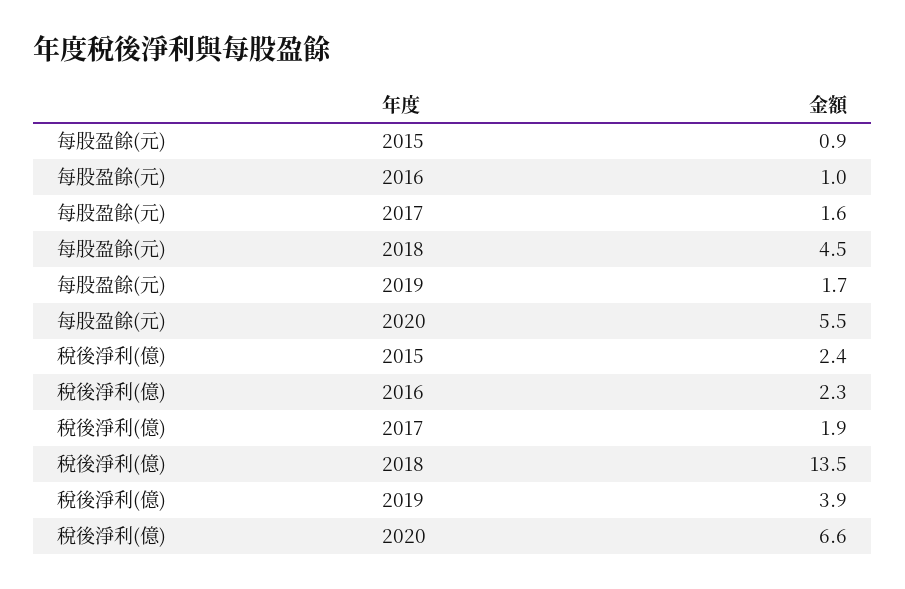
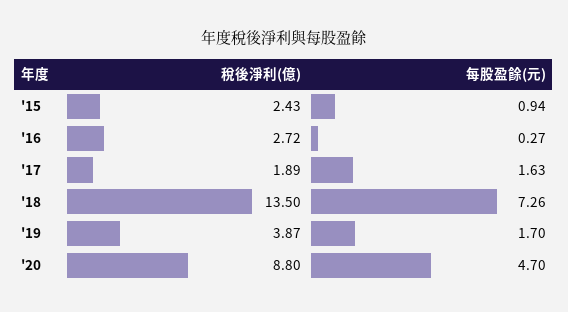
每股盈餘(元), 2016: 1 -> 0.27
每股盈餘(元), 2018: 4.5 -> 7.26
每股盈餘(元), 2020: 5.5 -> 4.7
稅後淨利(億), 2016: 2.3 -> 2.72
稅後淨利(億), 2020: 6.6 -> 8.8

